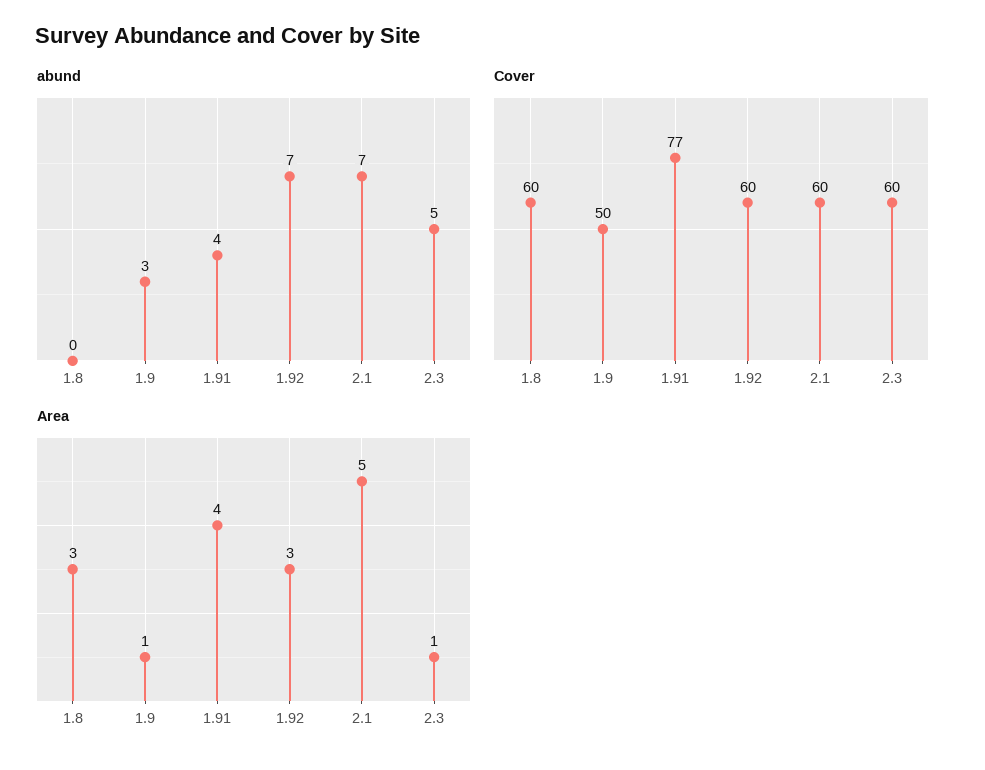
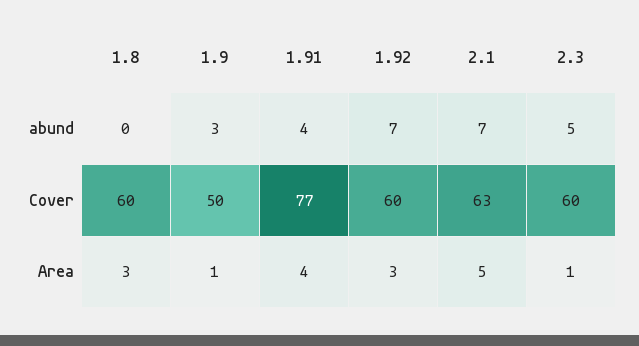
Cover, 2.1: 60 -> 63

